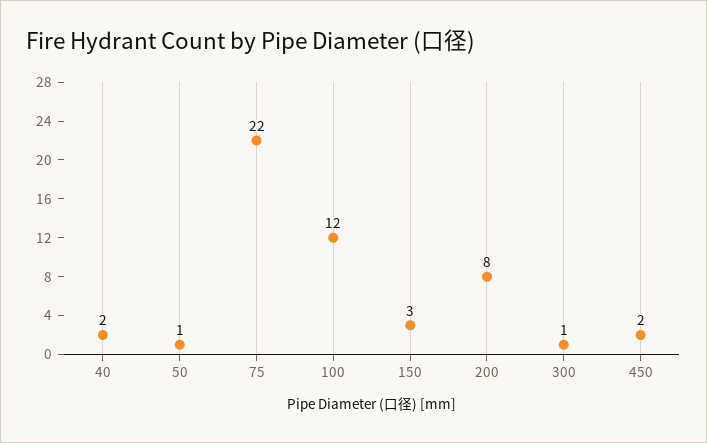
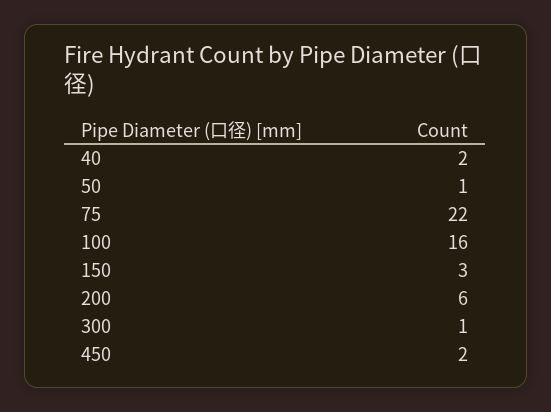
100: 12 -> 16
200: 8 -> 6

